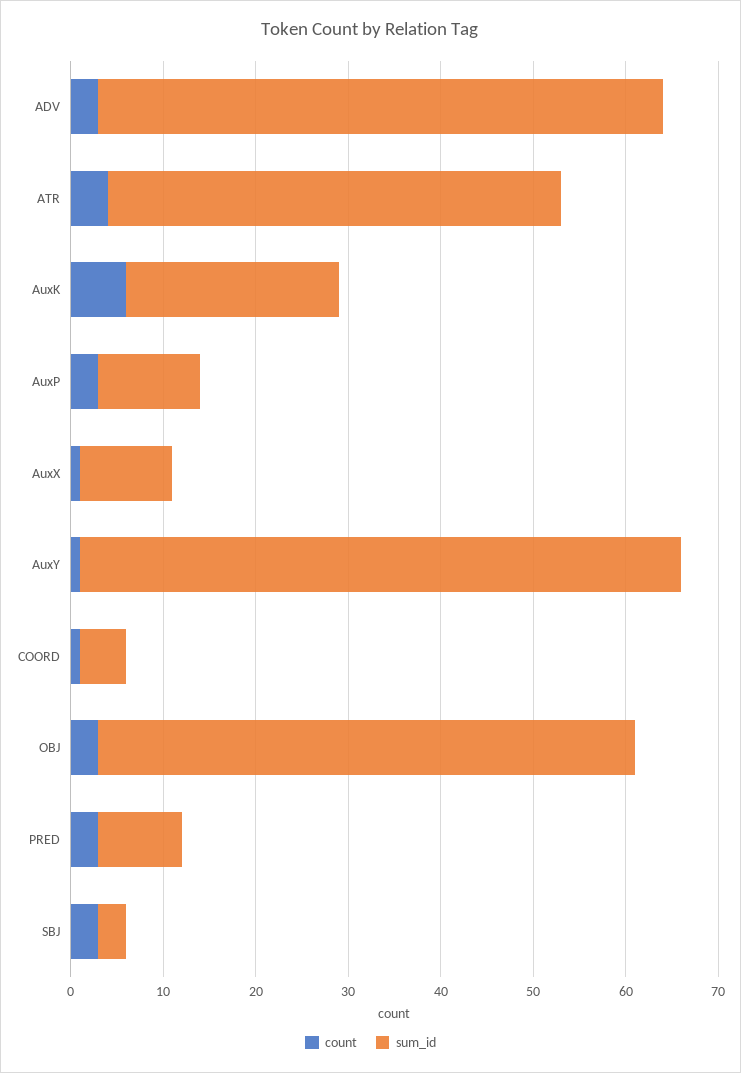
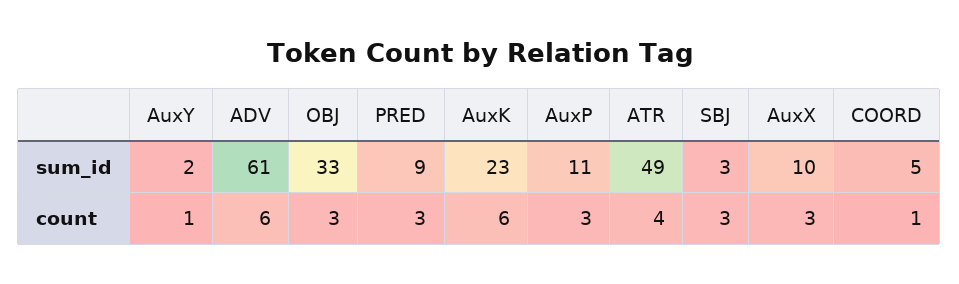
count, ADV: 3 -> 6
count, AuxX: 1 -> 3
sum_id, AuxY: 65 -> 2
sum_id, OBJ: 58 -> 33

